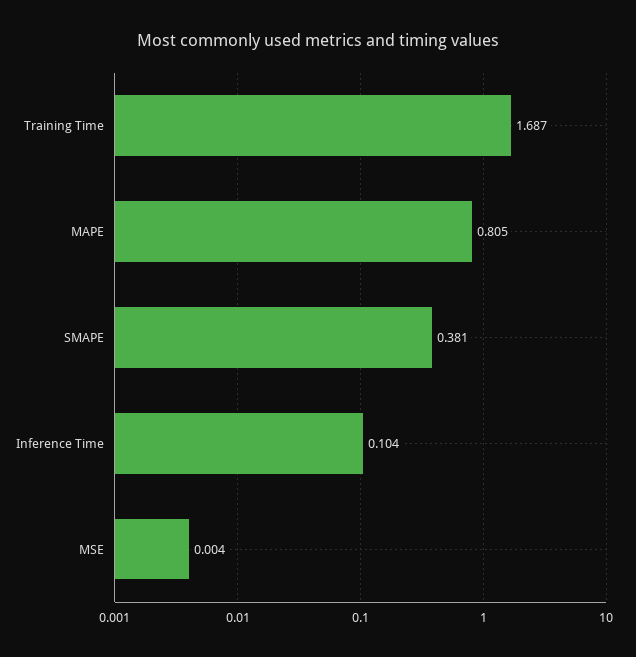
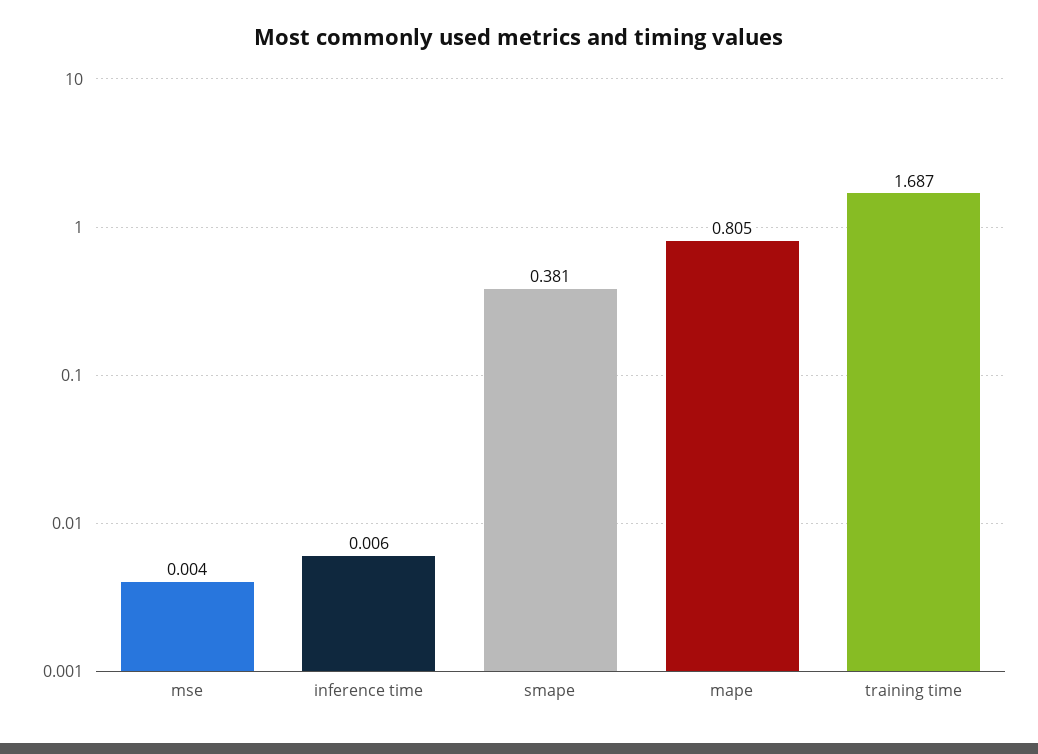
Inference Time: 0.104 -> 0.006

